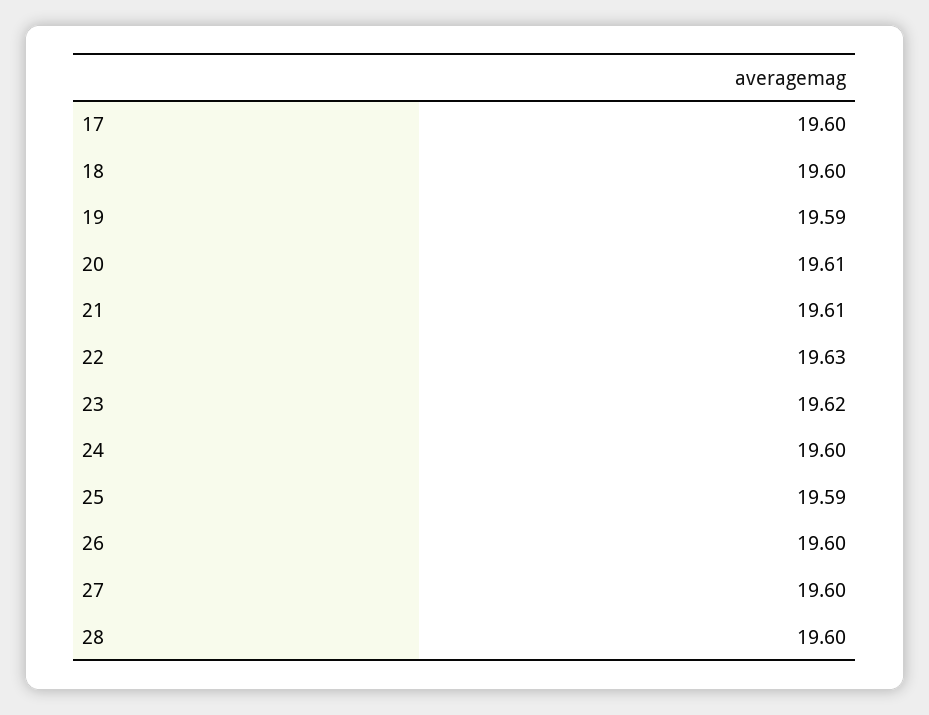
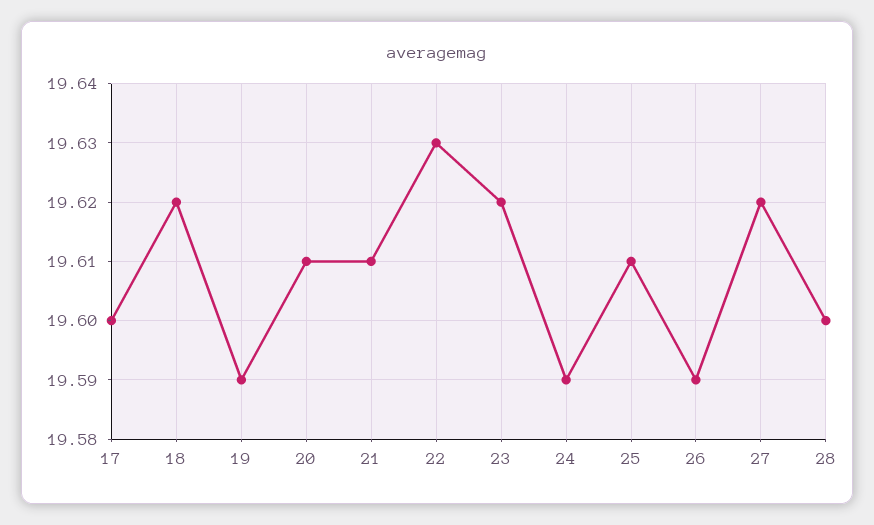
18: 19.6 -> 19.62
24: 19.6 -> 19.59
25: 19.59 -> 19.61
26: 19.6 -> 19.59
27: 19.6 -> 19.62

